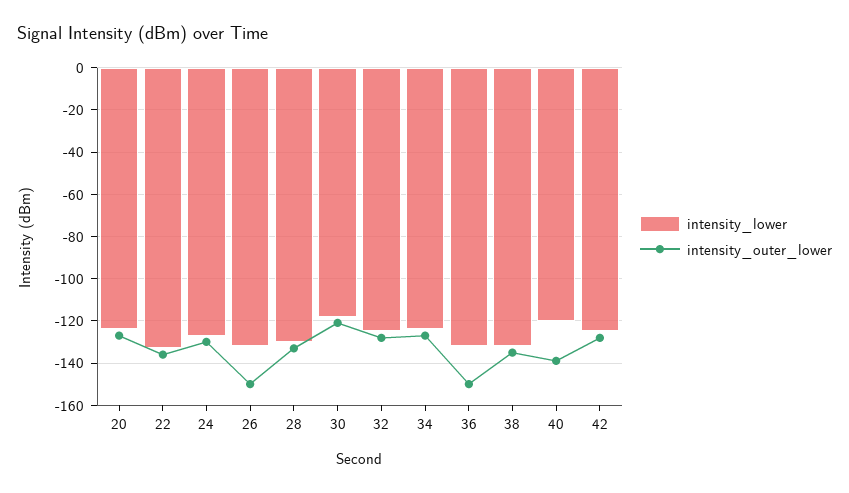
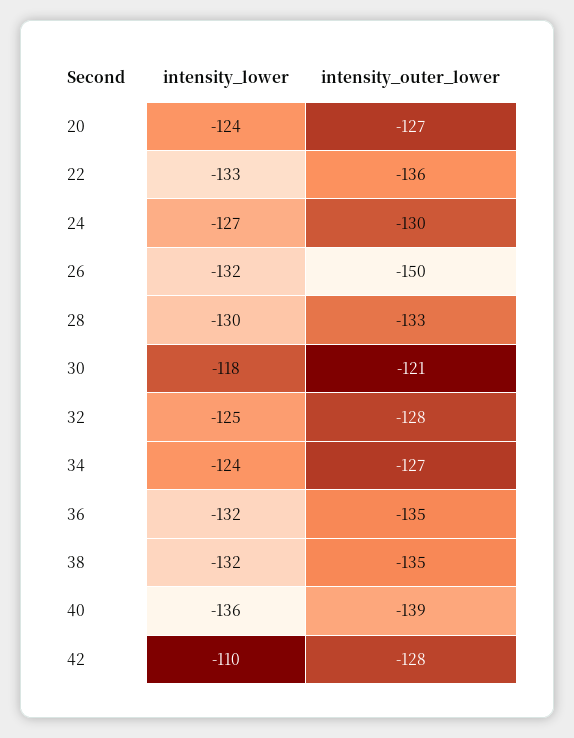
intensity_outer_lower, 36: -150 -> -135
intensity_lower, 40: -120 -> -136
intensity_lower, 42: -125 -> -110

